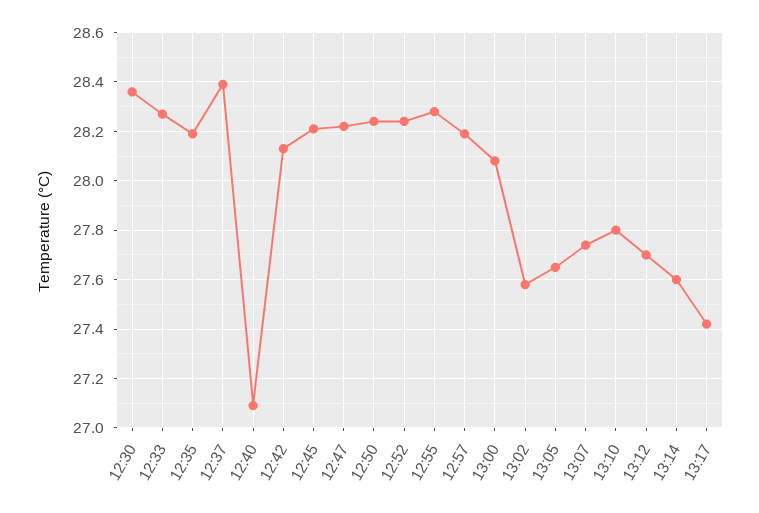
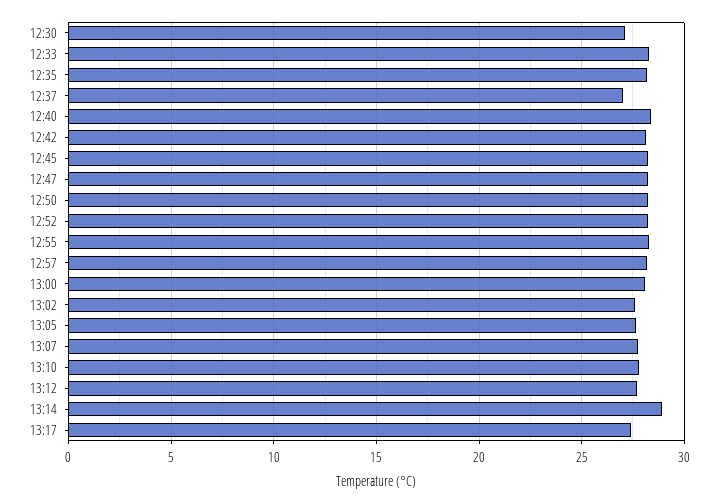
12:30: 28.35 -> 27
12:37: 28.4 -> 27
12:40: 27.1 -> 28.5
13:14: 27.6 -> 29

